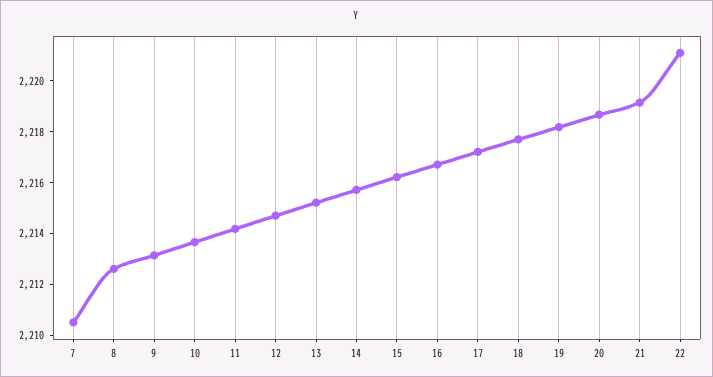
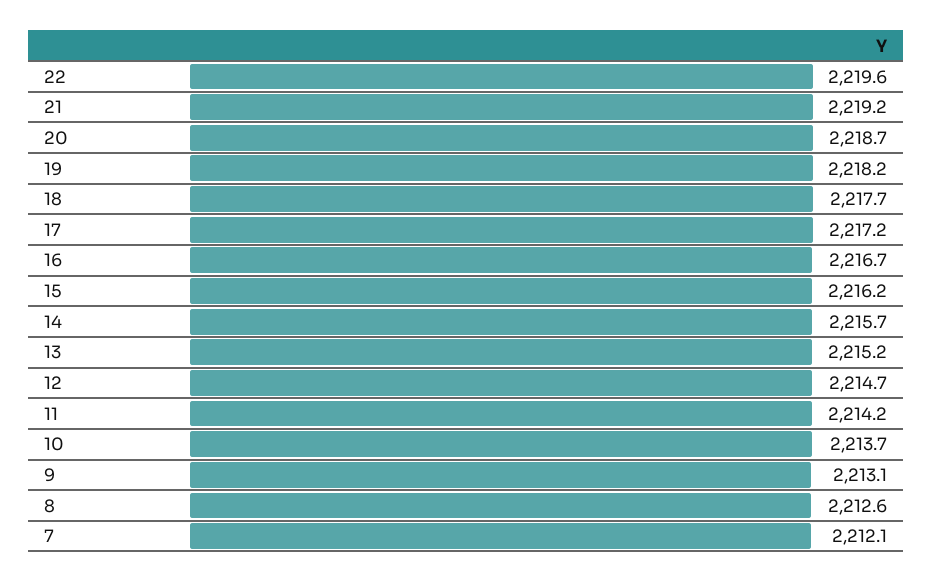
7: 2210.5 -> 2212.1
22: 2221 -> 2219.6

